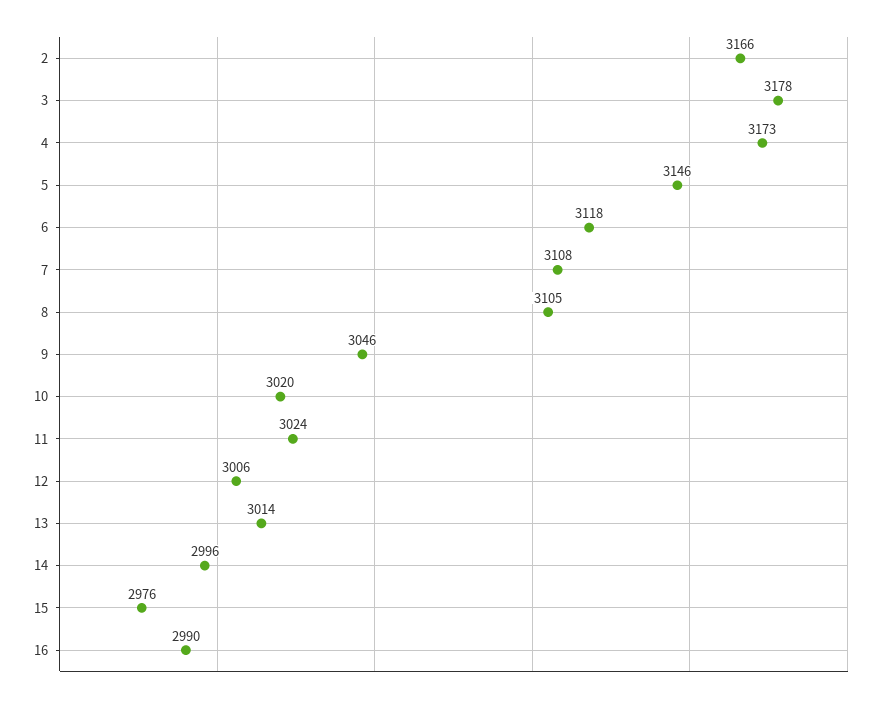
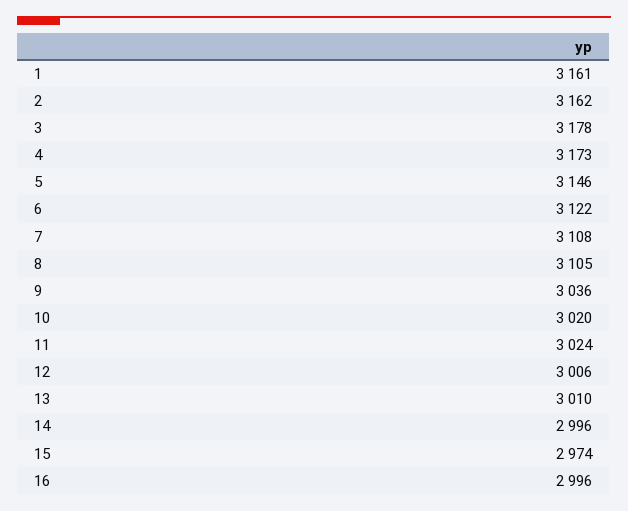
2: 3166 -> 3162
6: 3118 -> 3122
9: 3046 -> 3036
13: 3014 -> 3010
15: 2976 -> 2974
16: 2990 -> 2996
1: none -> 3161

